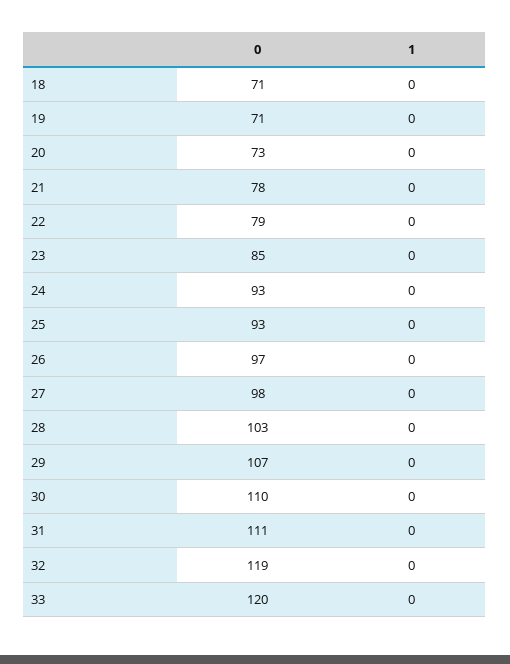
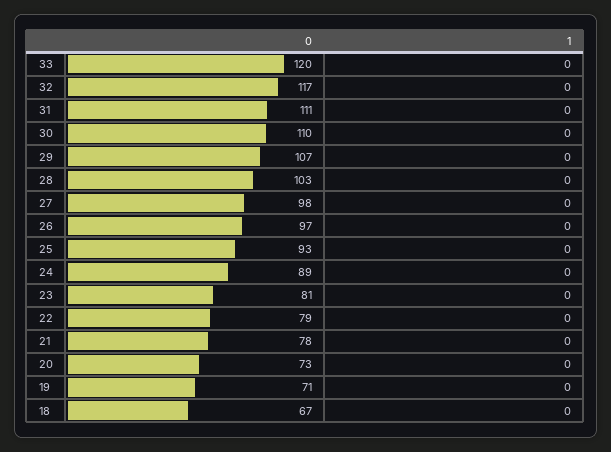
0, 18: 71 -> 67
0, 23: 85 -> 81
0, 24: 93 -> 89
0, 32: 119 -> 117

